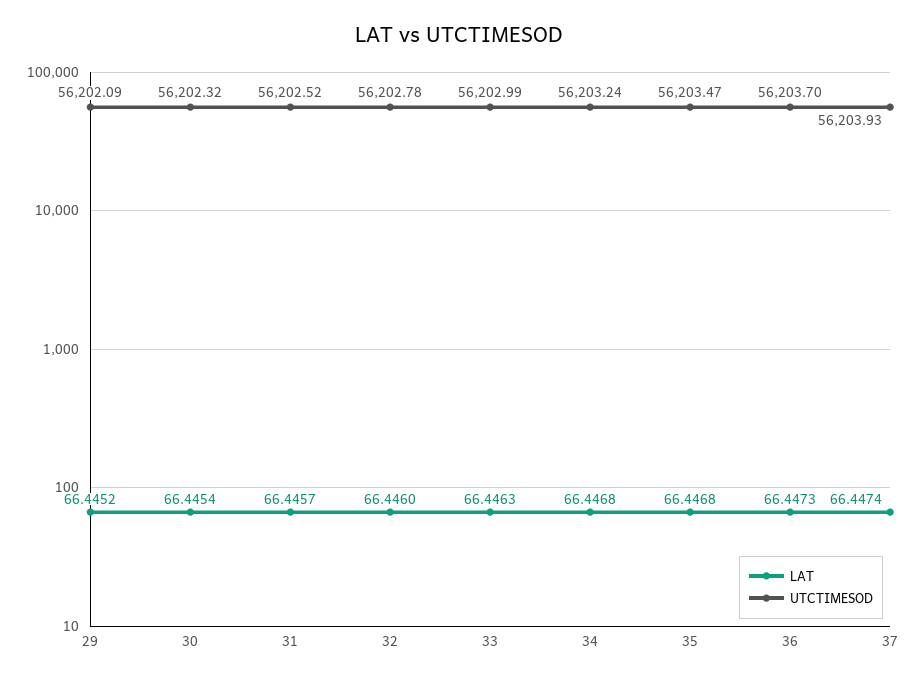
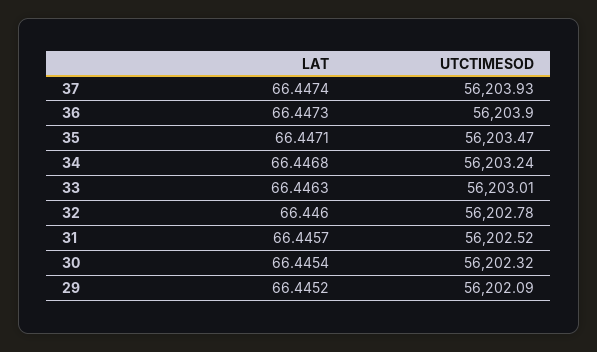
UTCTIMESOD, 33: 56202.99 -> 56203.01
LAT, 35: 66.4468 -> 66.4471
UTCTIMESOD, 36: 56203.7 -> 56203.9

